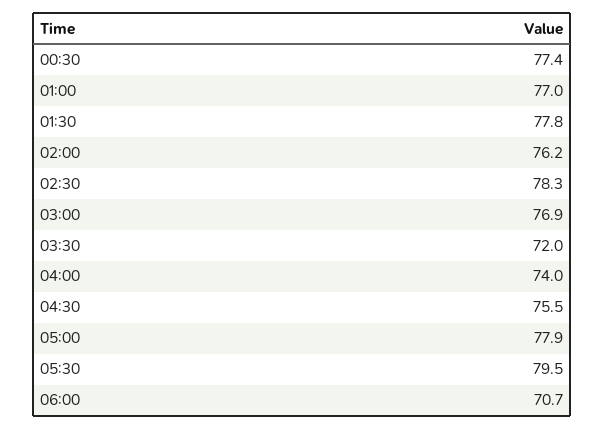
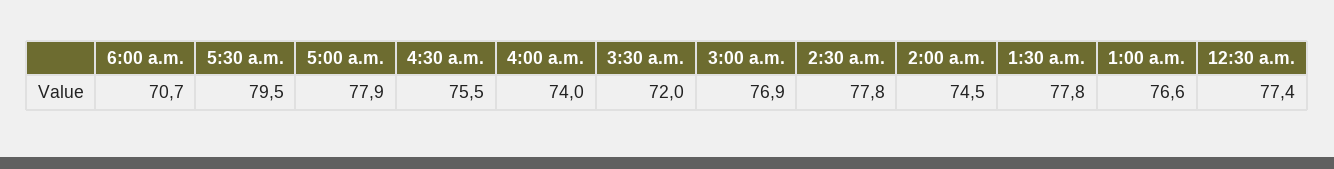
01:00: 77 -> 76.6
02:00: 76.2 -> 74.5
02:30: 78.3 -> 77.8

